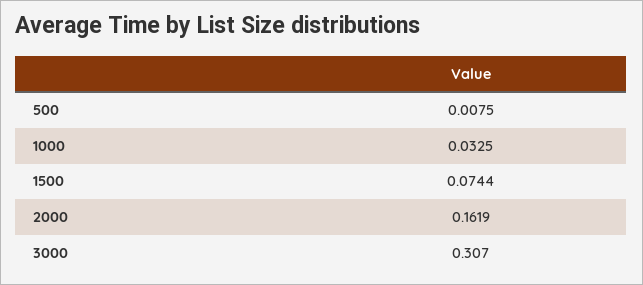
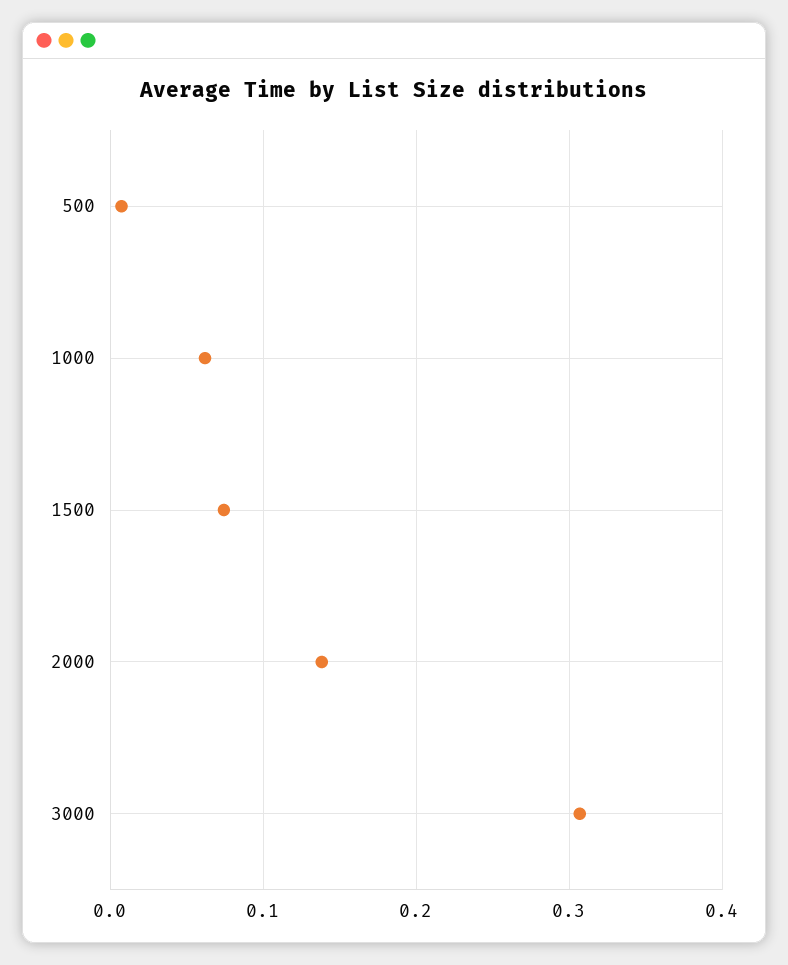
1000: 0.0325 -> 0.06
2000: 0.1619 -> 0.14

